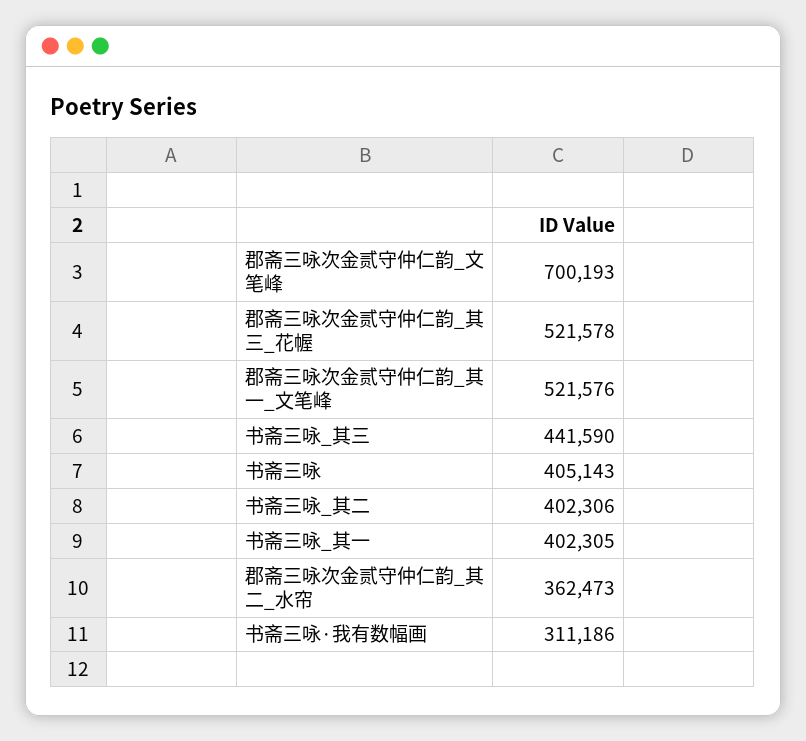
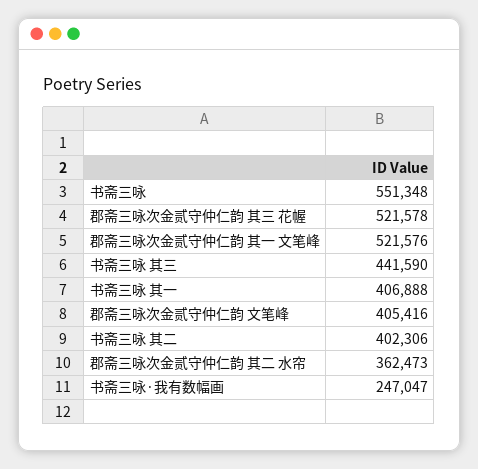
郡斋三咏次金贰守仲仁韵_文笔峰: 700193 -> 405416
书斋三咏: 405143 -> 551348
书斋三咏_其一: 402305 -> 406888
书斋三咏·我有数幅画: 311186 -> 247047

